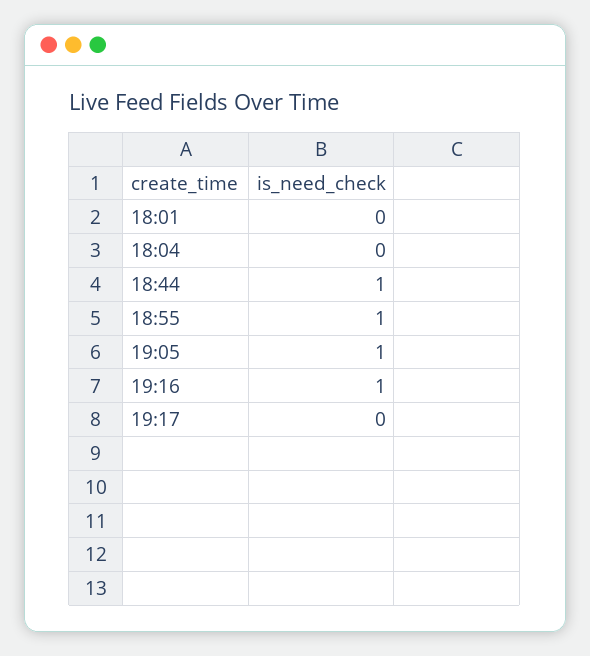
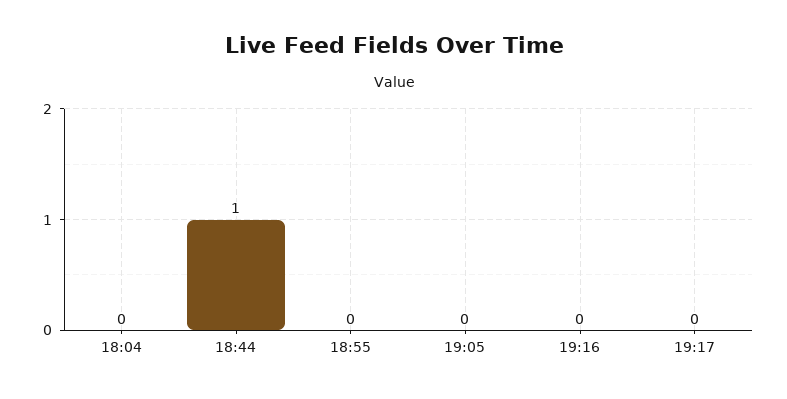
18:01: 0 -> none
18:55: 1 -> 0
19:05: 1 -> 0
19:16: 1 -> 0

